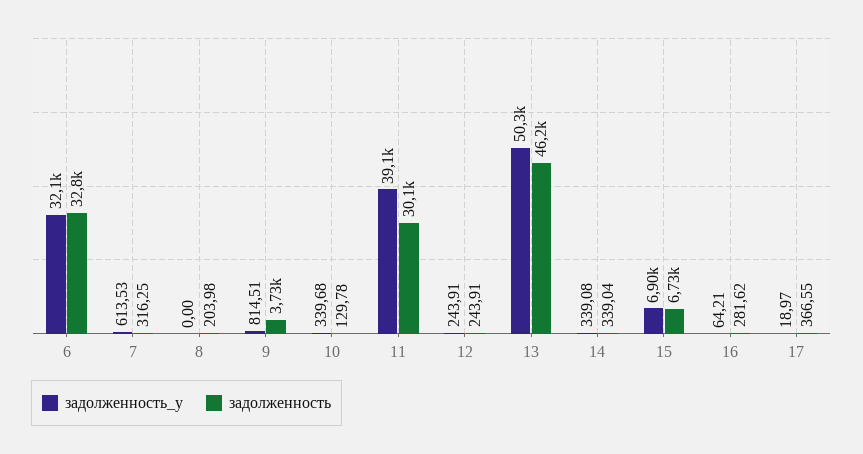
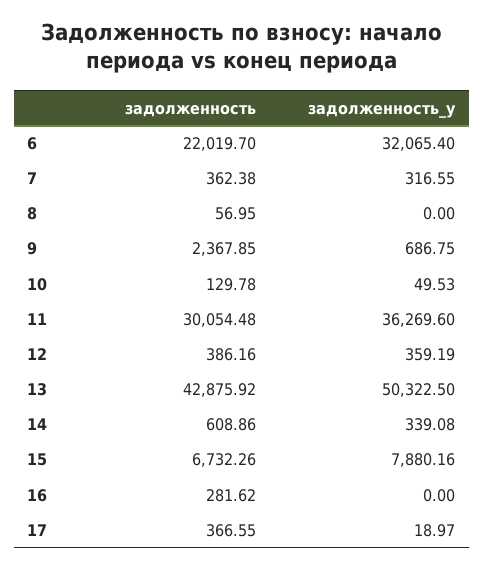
задолженность, 6: 32800 -> 22019.7
задолженность_y, 7: 613.53 -> 316.55
задолженность, 7: 316.25 -> 362.38
задолженность, 8: 203.98 -> 56.95
задолженность_y, 9: 814.51 -> 686.75
задолженность, 9: 3730 -> 2367.85
задолженность_y, 10: 339.68 -> 49.53
задолженность_y, 11: 39100 -> 36269.6
задолженность_y, 12: 243.91 -> 359.19
задолженность, 12: 243.91 -> 386.16
задолженность, 13: 46200 -> 42875.92
задолженность, 14: 339.04 -> 608.86
задолженность_y, 15: 6900 -> 7880.16
задолженность_y, 16: 64.21 -> 0

